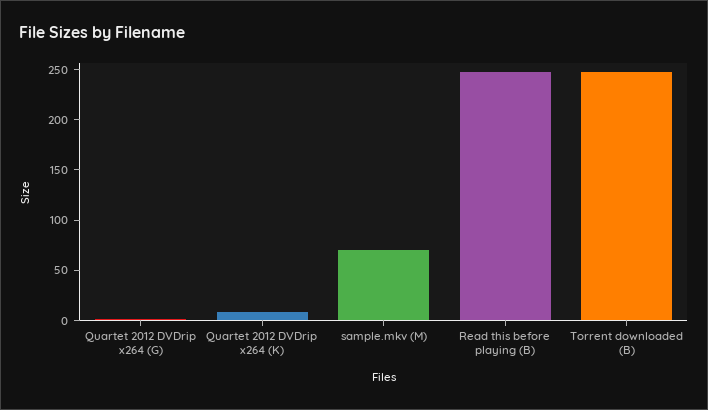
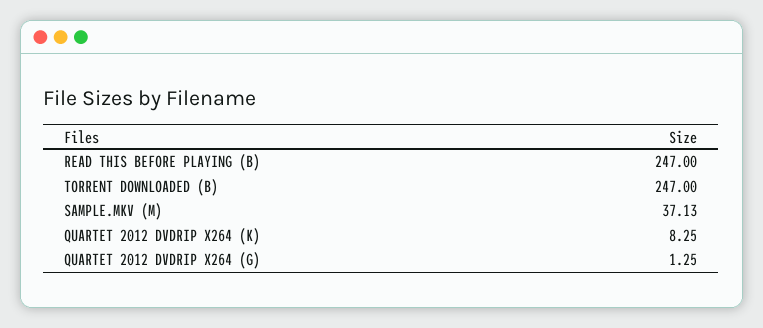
sample.mkv (M): 70 -> 37.13

